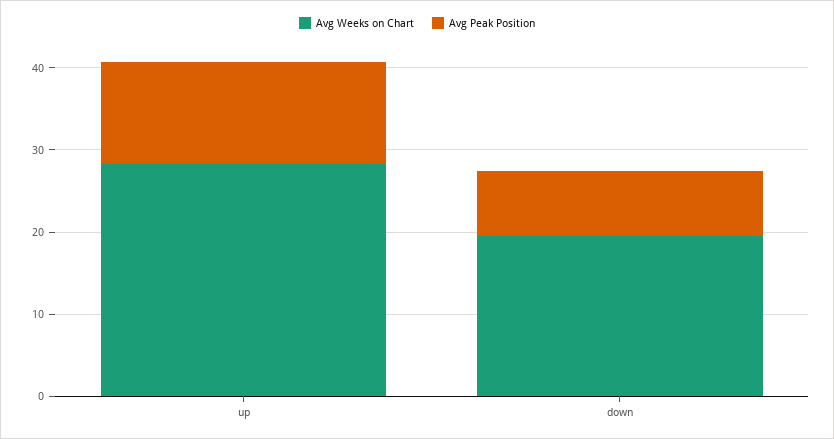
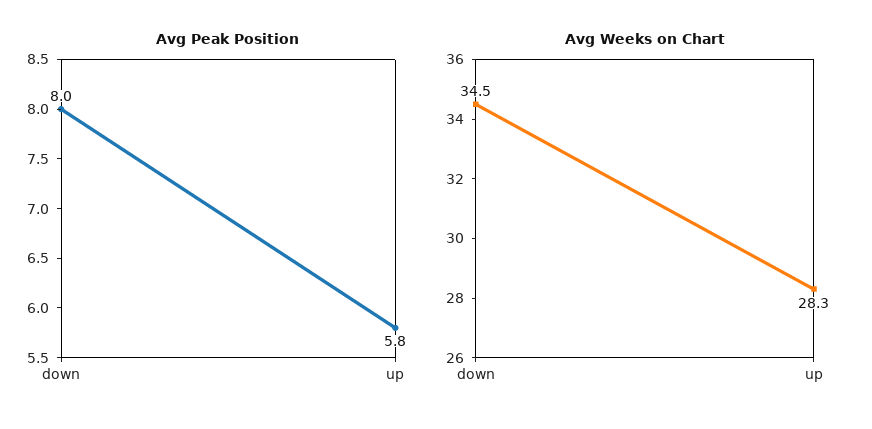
Avg Peak Position, up: 12 -> 5.8
Avg Weeks on Chart, down: 20 -> 34.5

